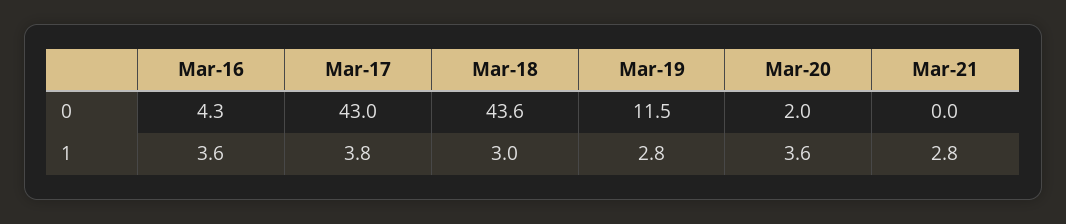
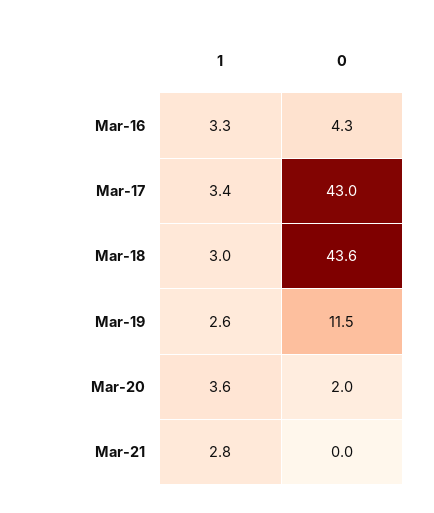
Mar-16, 1: 3.6 -> 3.3
Mar-17, 1: 3.8 -> 3.4
Mar-19, 1: 2.8 -> 2.6

